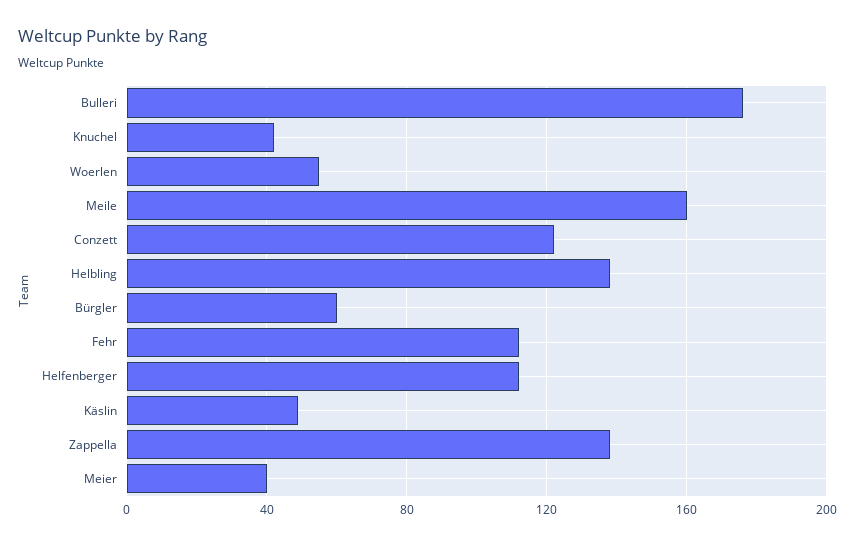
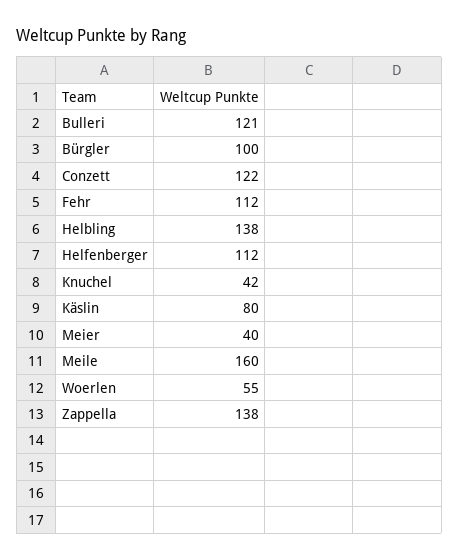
Bulleri: 175 -> 121
Bürgler: 60 -> 100
Käslin: 50 -> 80

